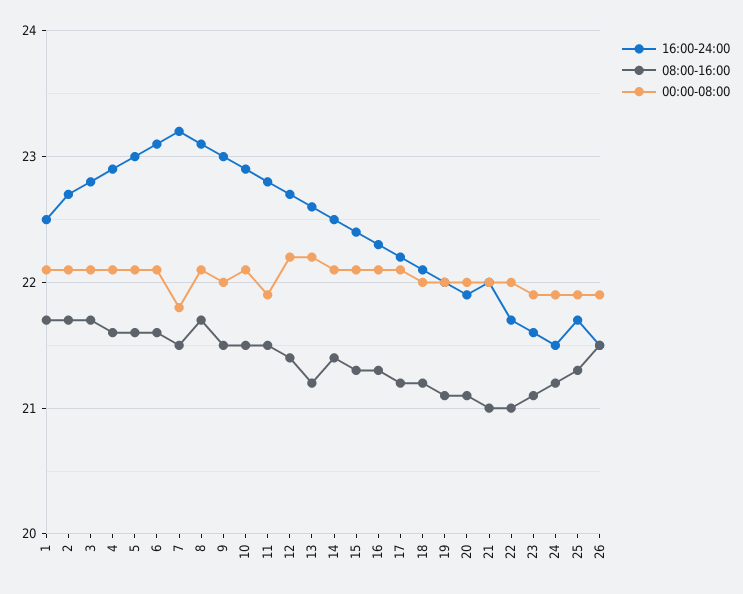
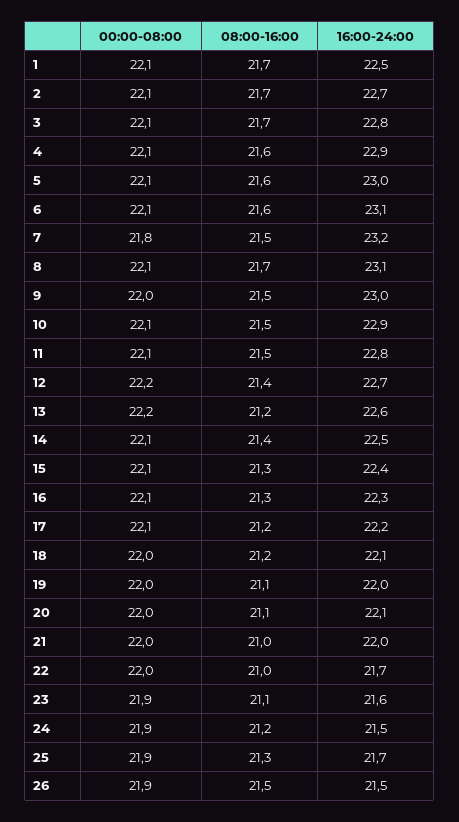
00:00-08:00, 11: 21.9 -> 22.1
16:00-24:00, 20: 21.9 -> 22.1

